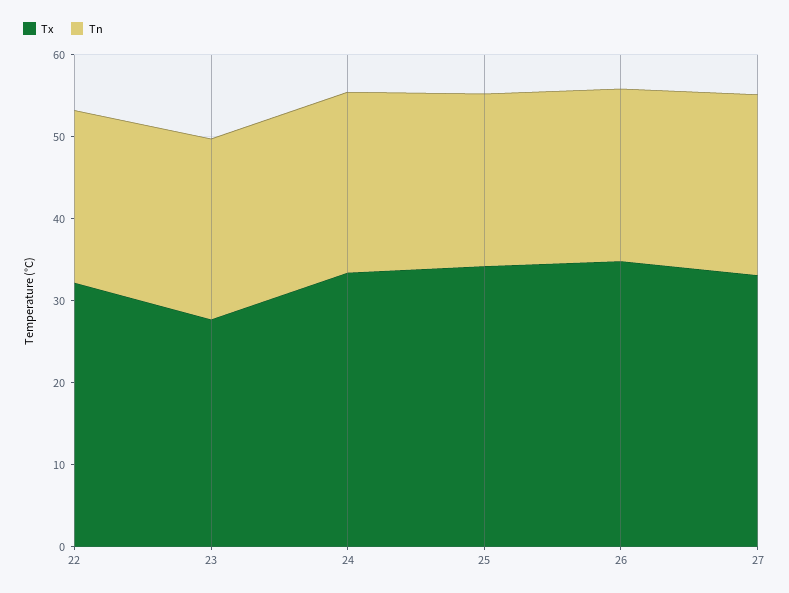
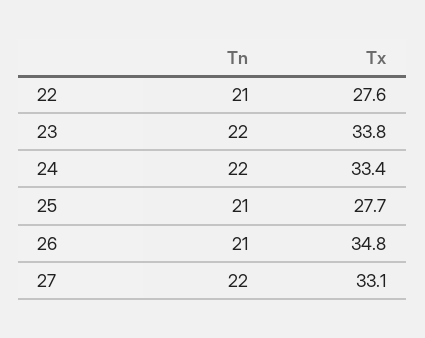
Tx, 22: 32 -> 27.6
Tx, 23: 28 -> 33.8
Tx, 25: 34 -> 27.7

